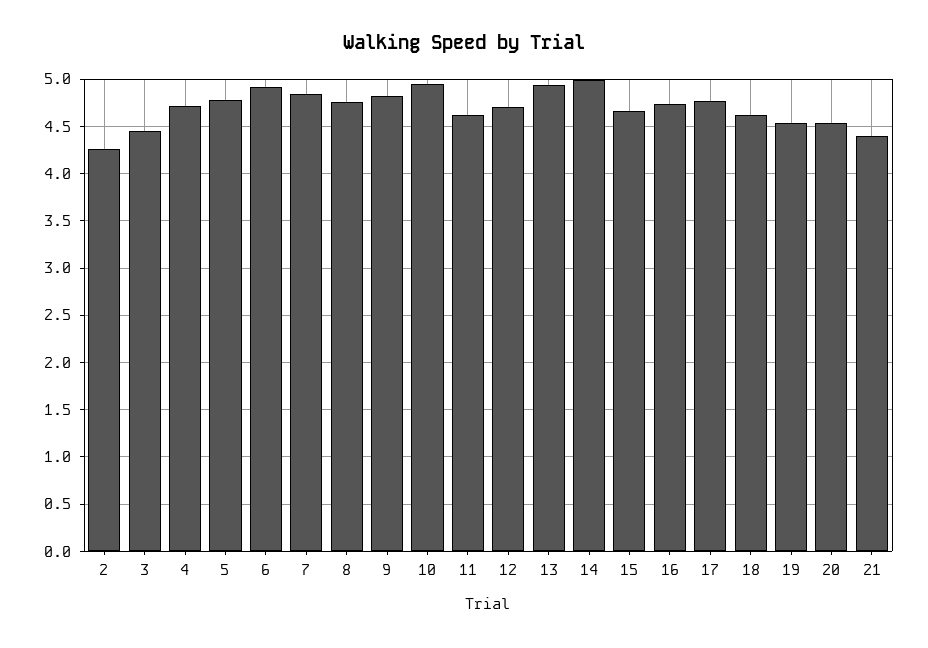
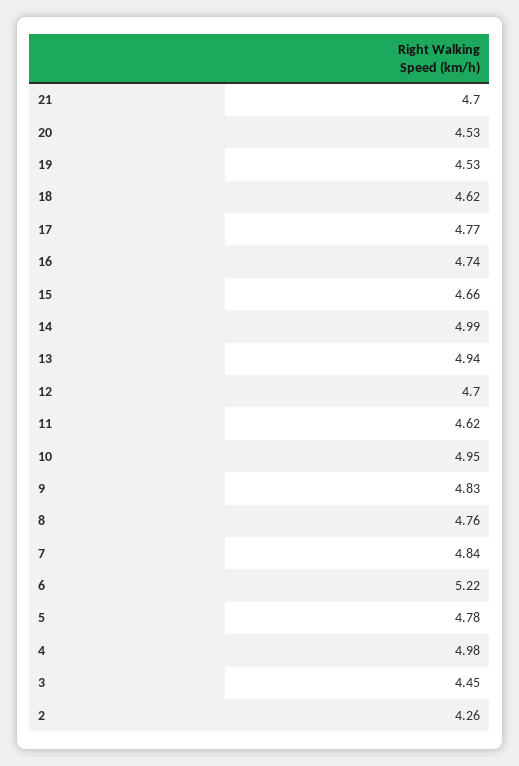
4: 4.7 -> 4.98
6: 4.9 -> 5.22
21: 4.4 -> 4.7

